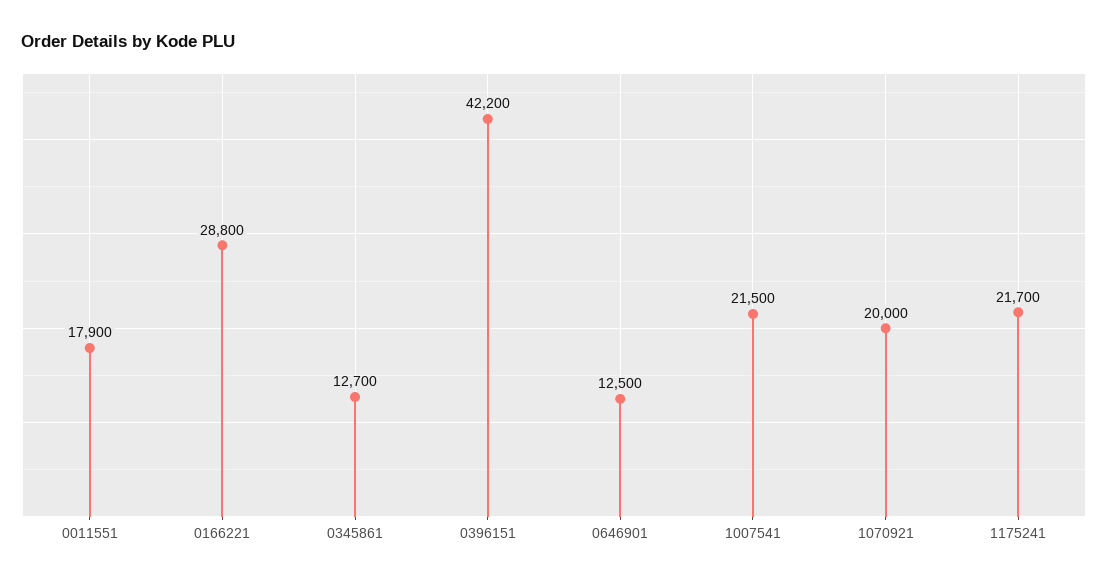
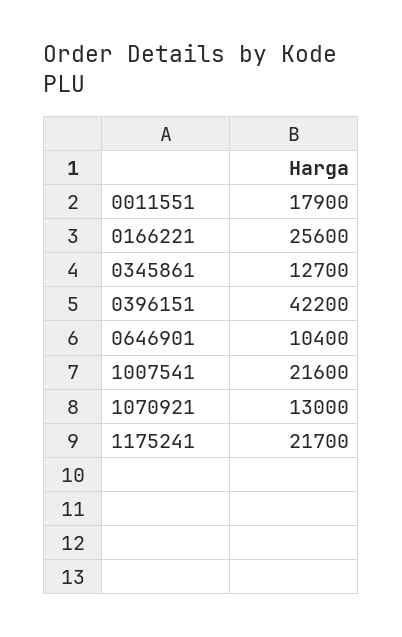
0166221: 28800 -> 25600
0646901: 12500 -> 10400
1007541: 21500 -> 21600
1070921: 20000 -> 13000

